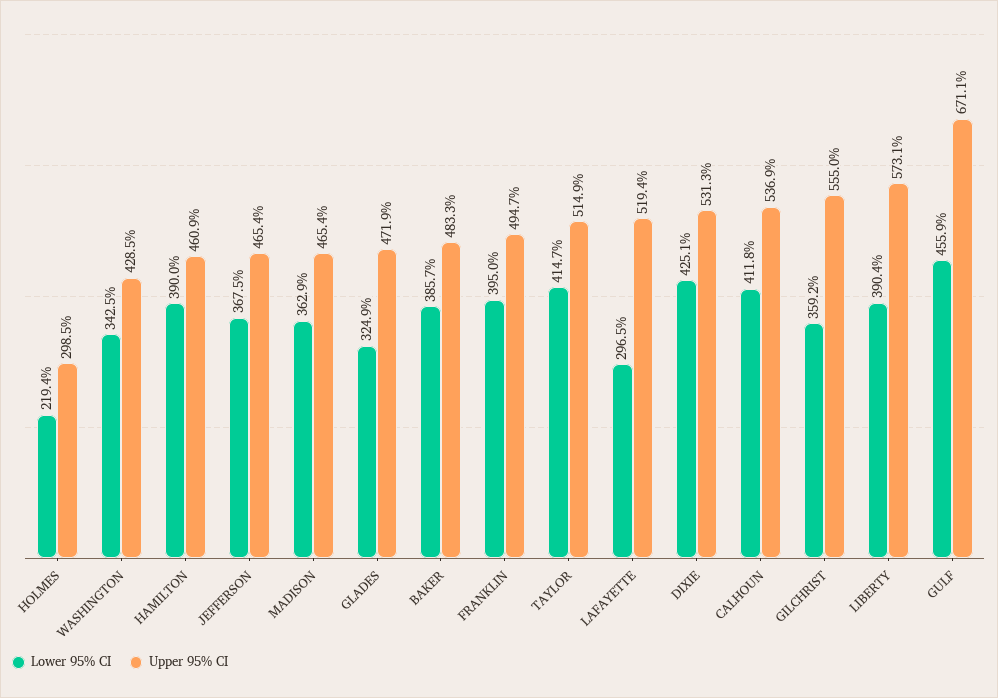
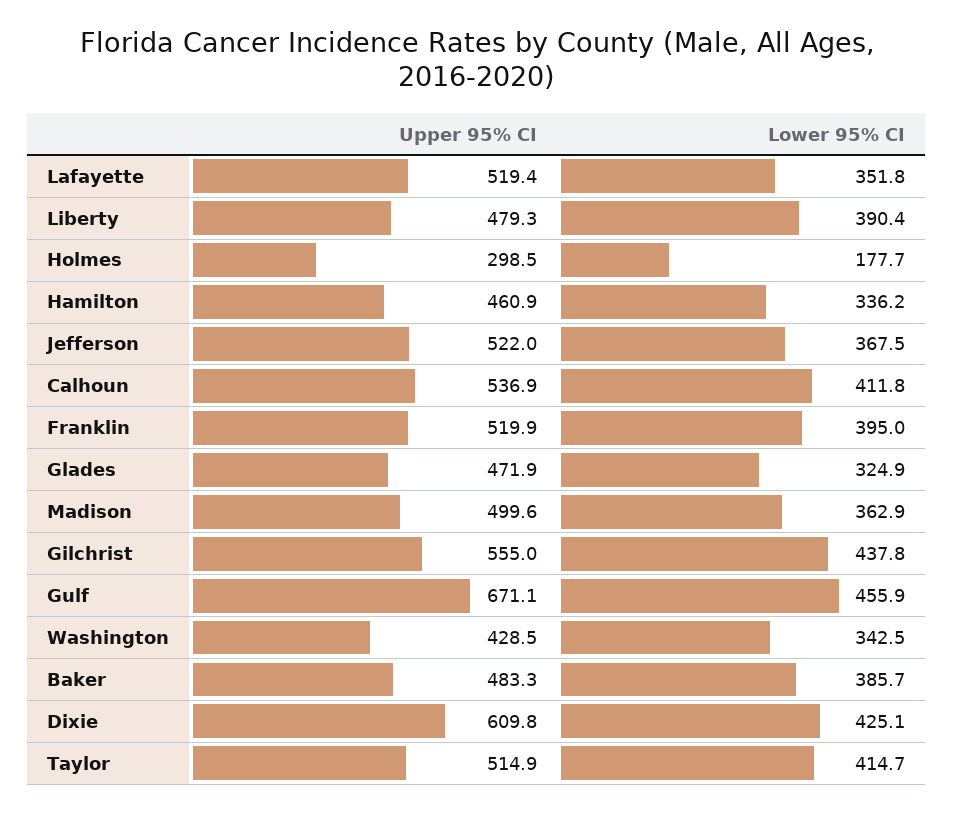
Lower 95% CI, HOLMES: 219.4 -> 177.7
Lower 95% CI, HAMILTON: 390 -> 336.2
Upper 95% CI, JEFFERSON: 465.4 -> 522
Upper 95% CI, MADISON: 465.4 -> 499.6
Upper 95% CI, FRANKLIN: 494.7 -> 519.9
Lower 95% CI, LAFAYETTE: 296.5 -> 351.8
Upper 95% CI, DIXIE: 531.3 -> 609.8
Lower 95% CI, GILCHRIST: 359.2 -> 437.8
Upper 95% CI, LIBERTY: 573.1 -> 479.3

